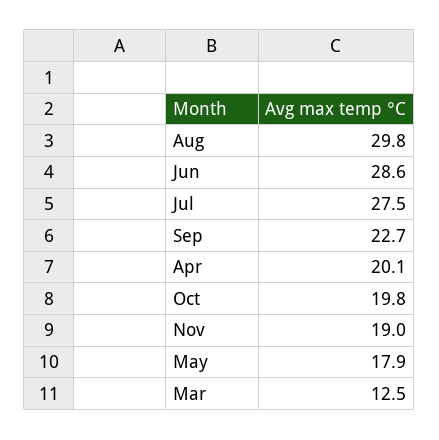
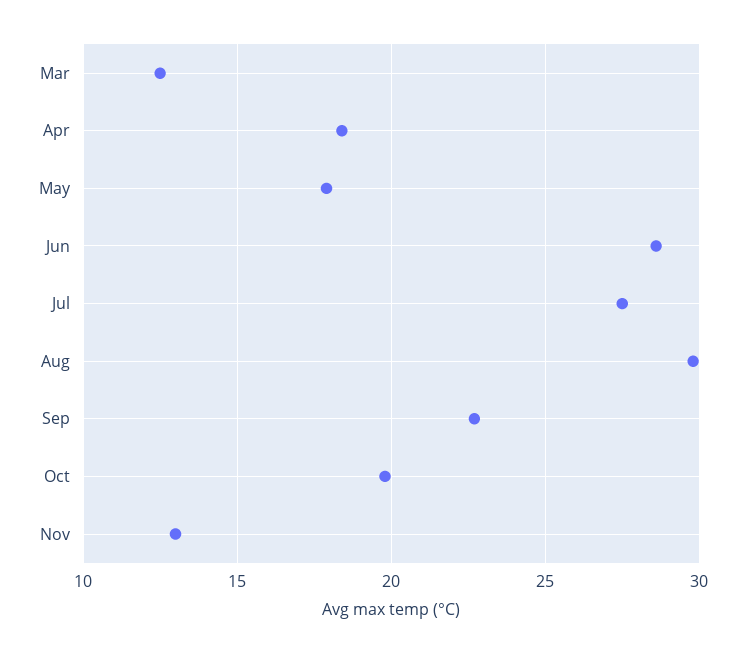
Apr: 20.1 -> 18.5
Nov: 19 -> 13

